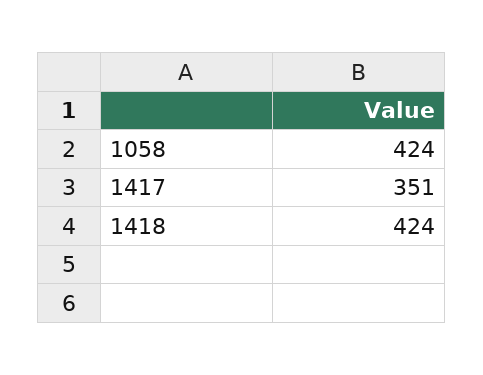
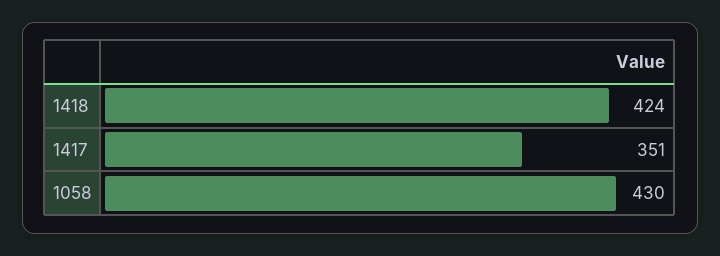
1058: 424 -> 430

